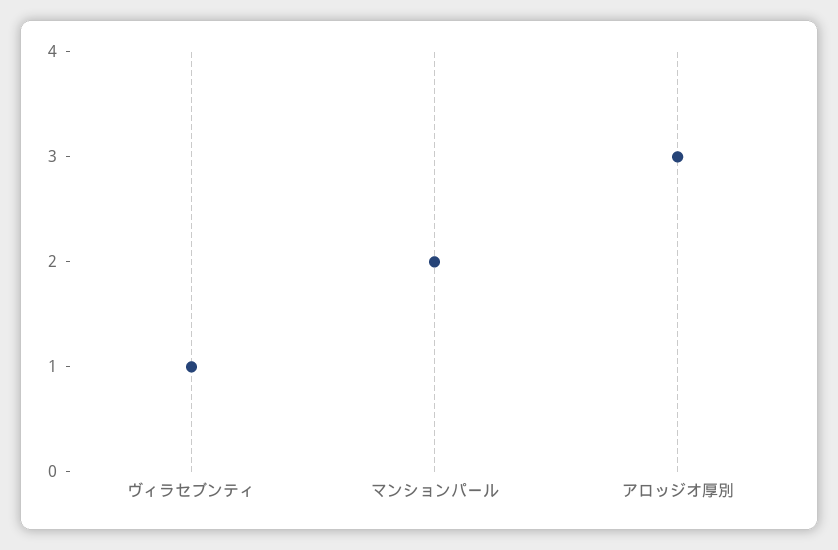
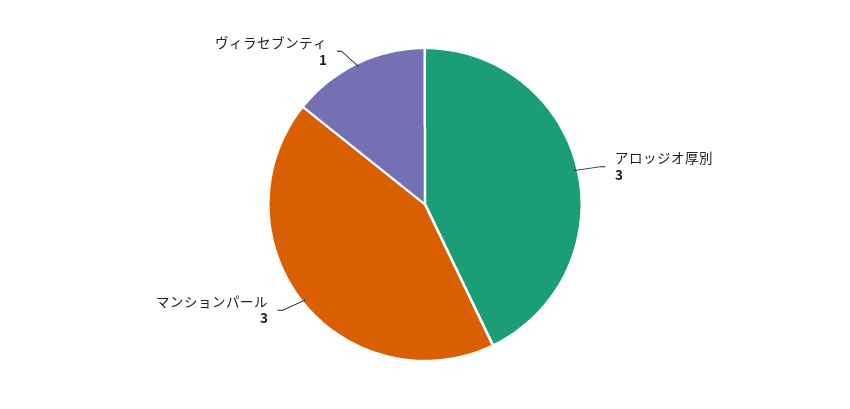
マンションパール: 2 -> 3

